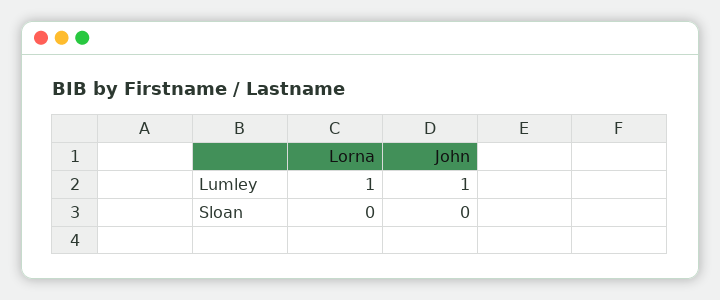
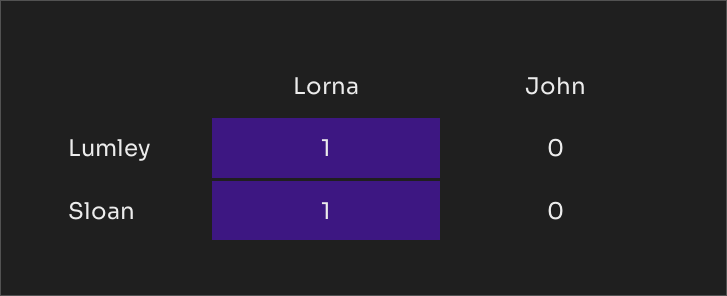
John, Lumley: 1 -> 0
Lorna, Sloan: 0 -> 1

